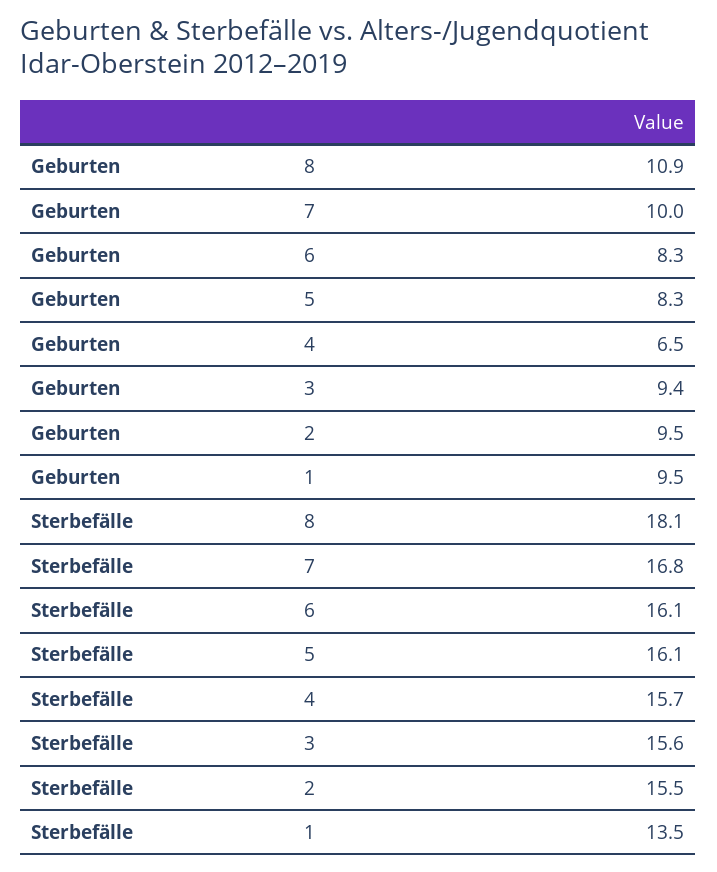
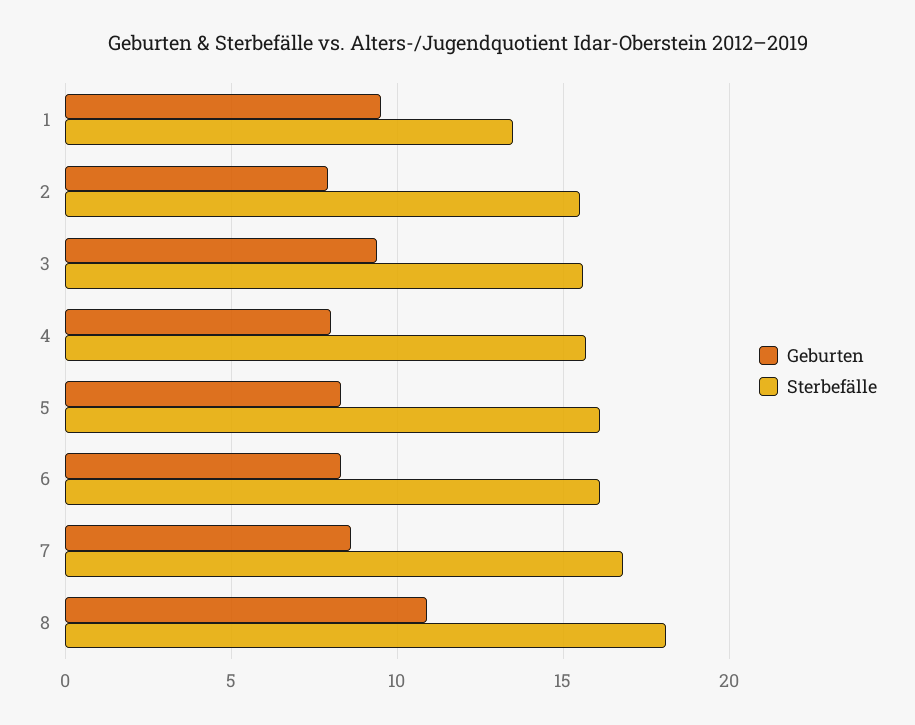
Geburten, 7: 10 -> 8.5
Geburten, 4: 6.5 -> 8
Geburten, 2: 9.5 -> 8

